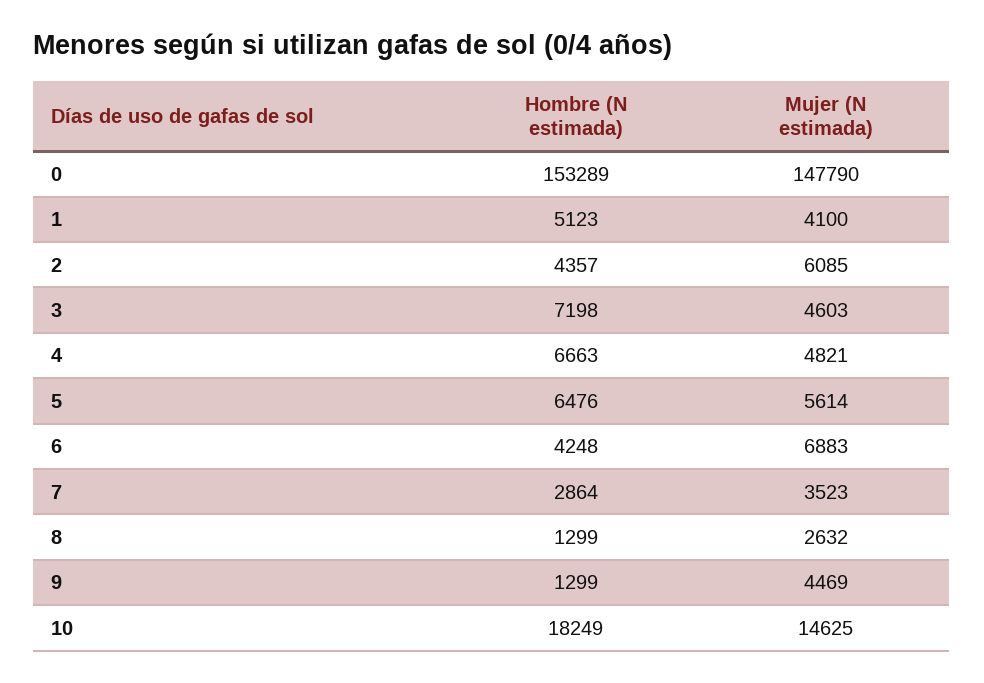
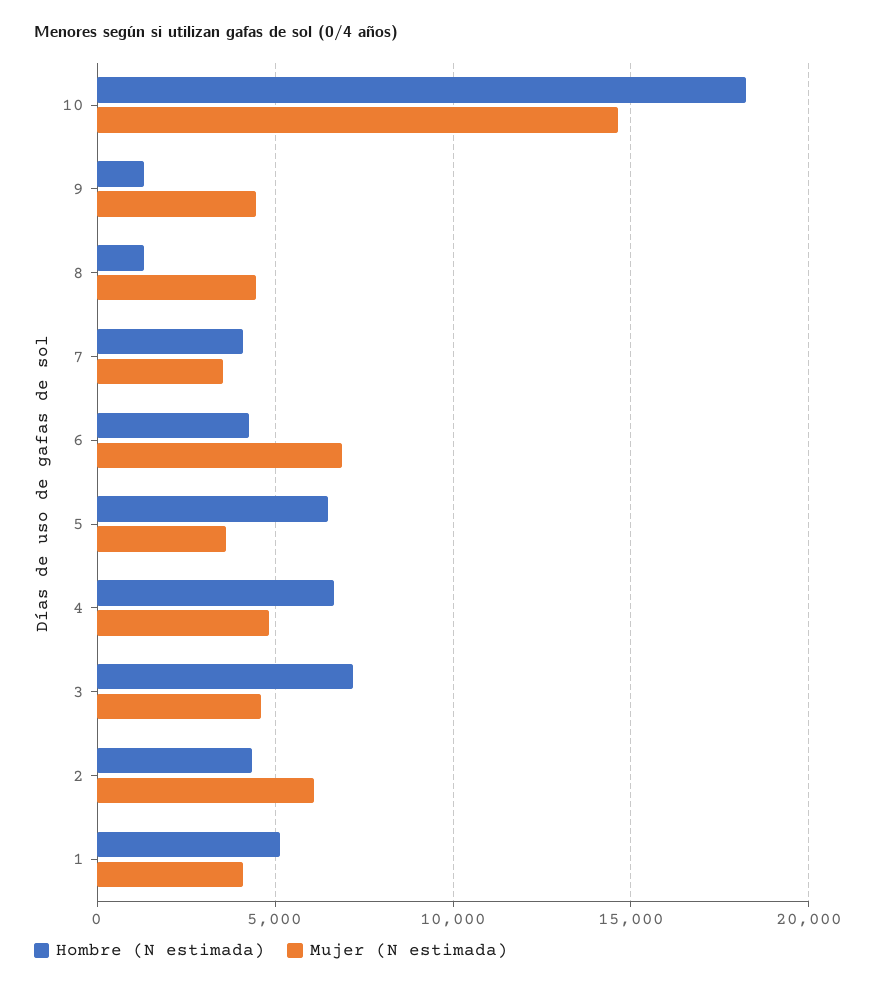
Hombre (N estimada), 0: 153289 -> none
Mujer (N estimada), 0: 147790 -> none
Mujer (N estimada), 5: 5614 -> 3500
Hombre (N estimada), 7: 2864 -> 4000
Mujer (N estimada), 8: 2632 -> 4500

